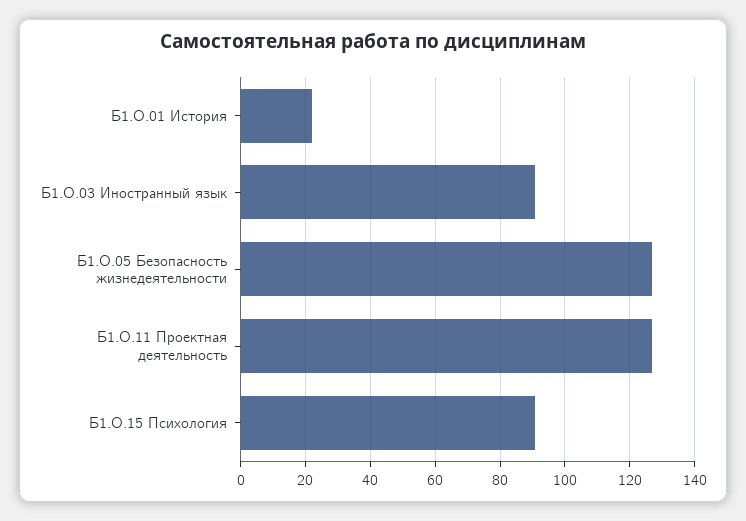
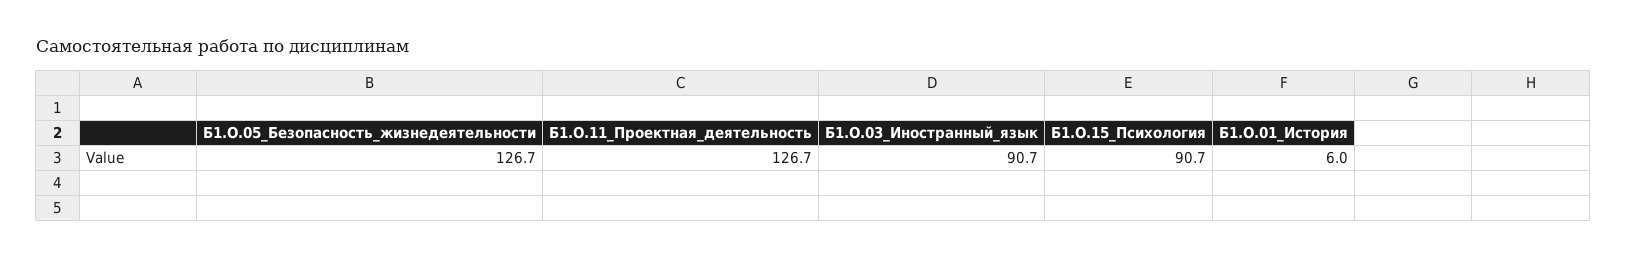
Б1.О.01 История: 22 -> 6

